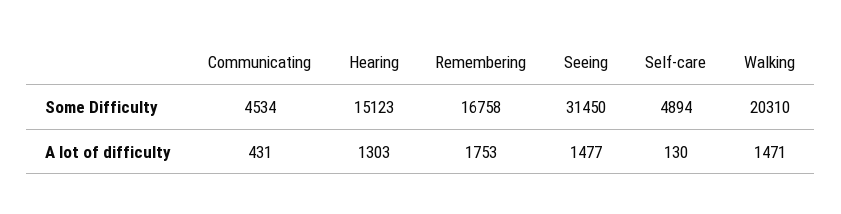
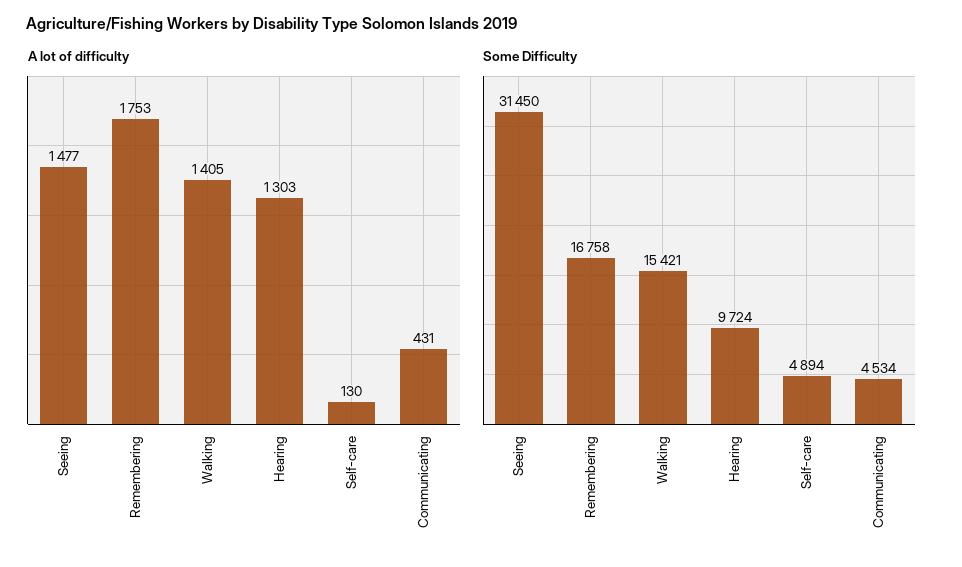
Some Difficulty, Hearing: 15123 -> 9724
Some Difficulty, Walking: 20310 -> 15421
A lot of difficulty, Walking: 1471 -> 1405

